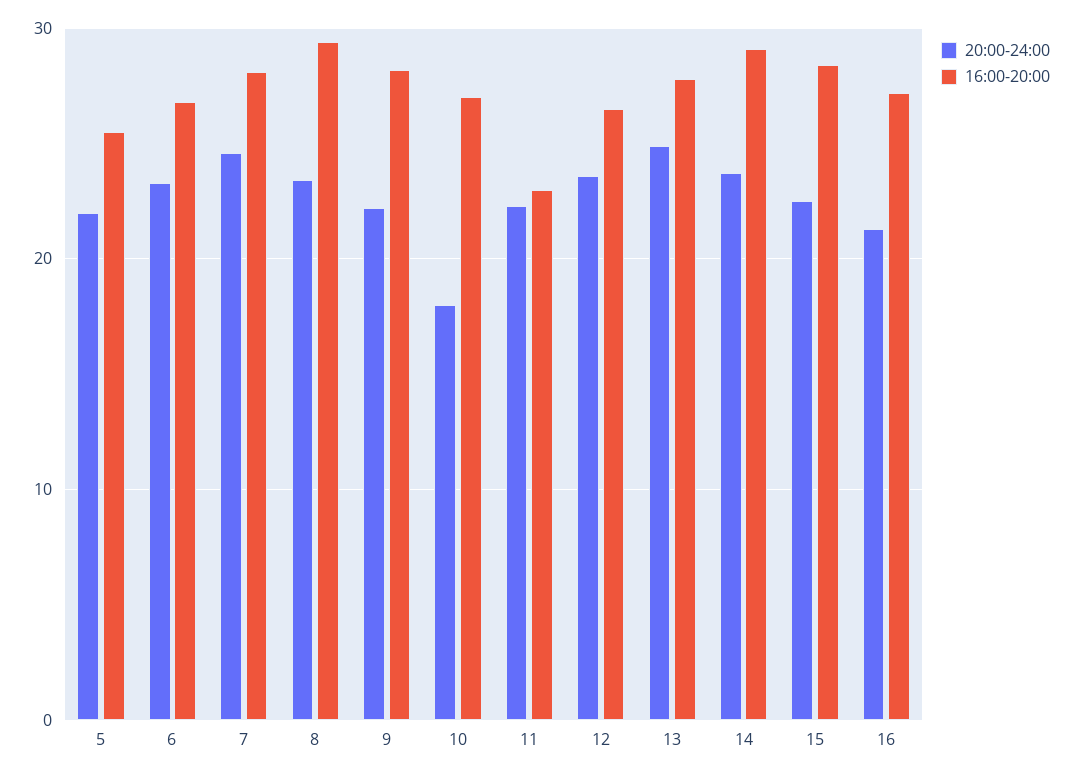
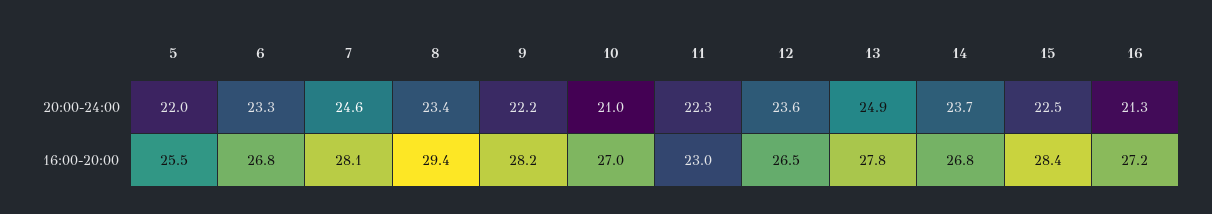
20:00-24:00, 10: 18 -> 21
16:00-20:00, 14: 29 -> 26.8

